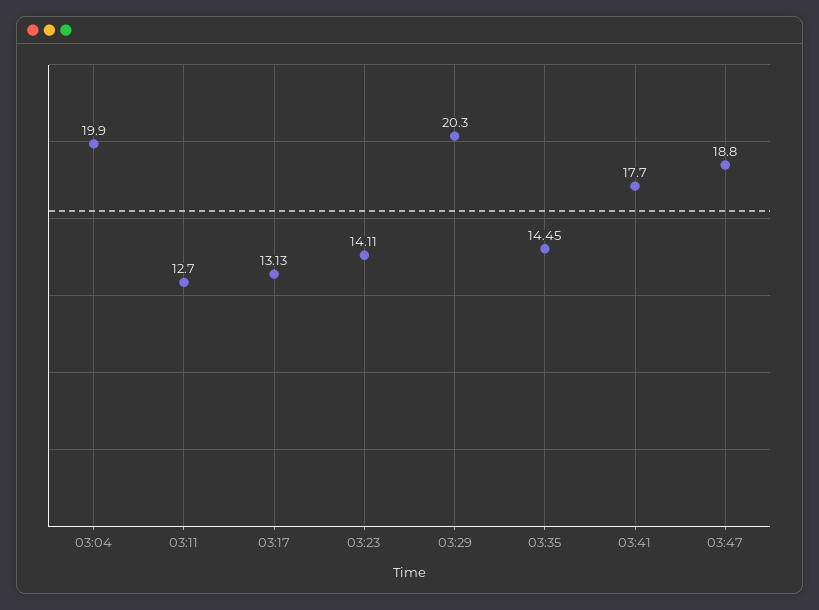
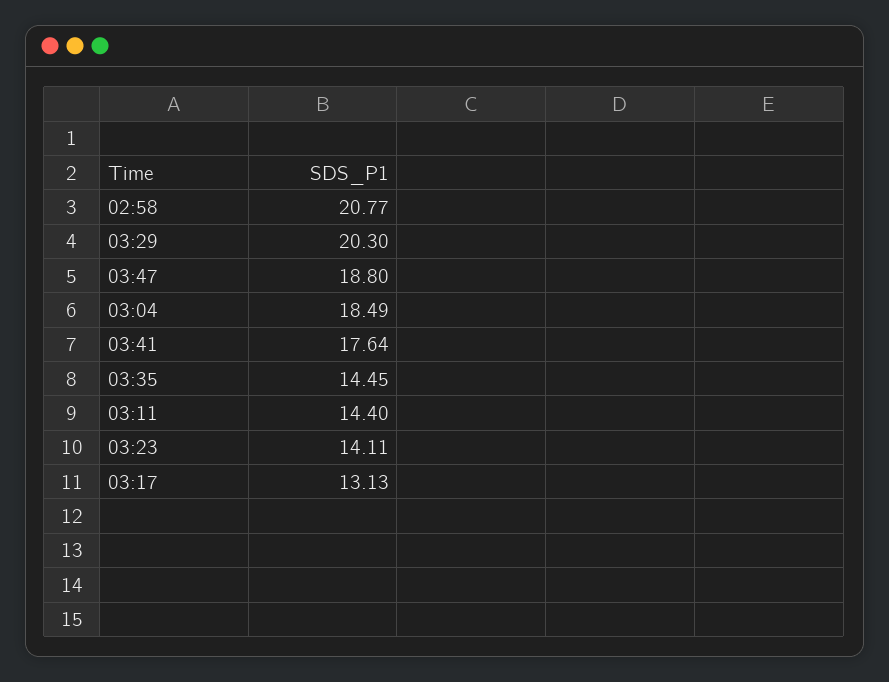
03:04: 19.9 -> 18.49
03:11: 12.7 -> 14.4
03:41: 17.7 -> 17.64
02:58: none -> 20.77

